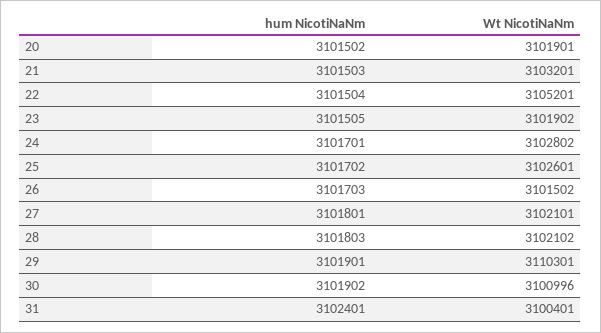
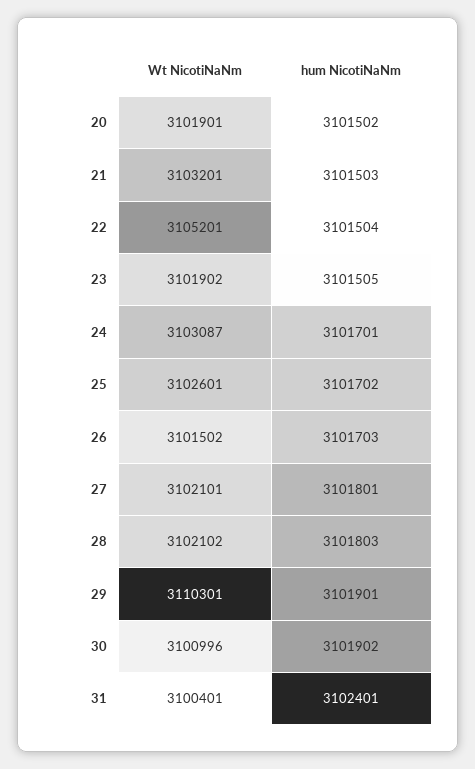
Wt NicotiNaNm, 24: 3102802 -> 3103087

